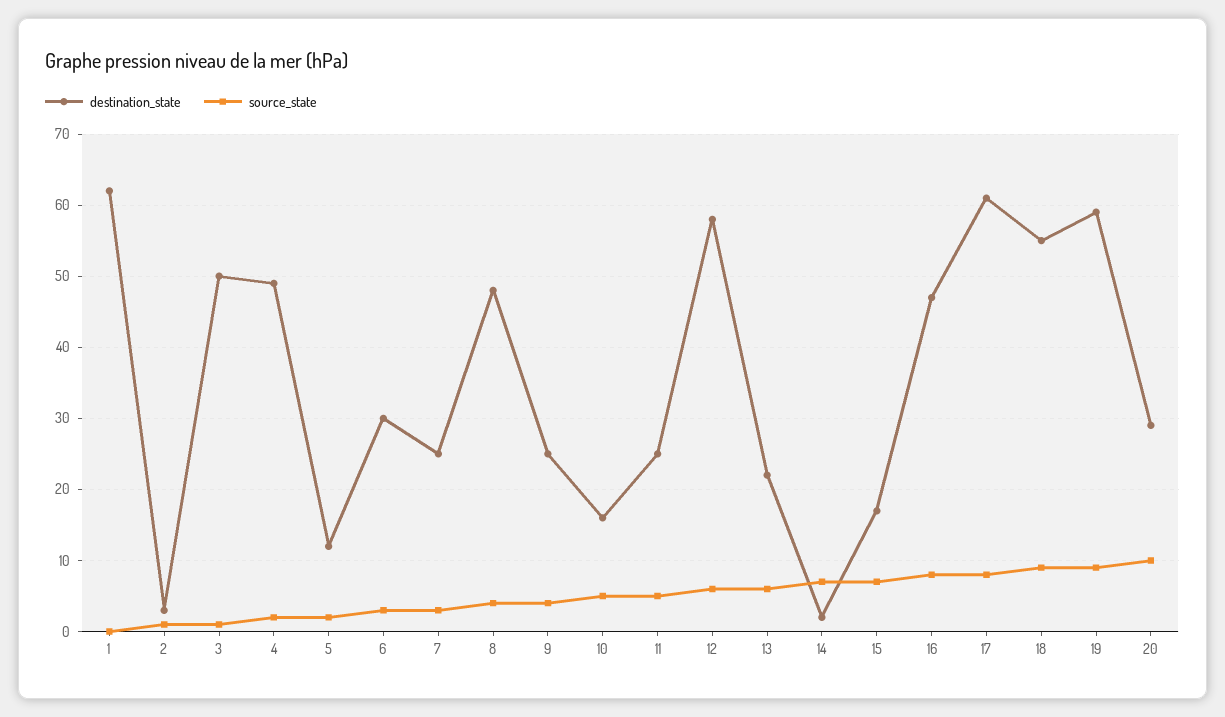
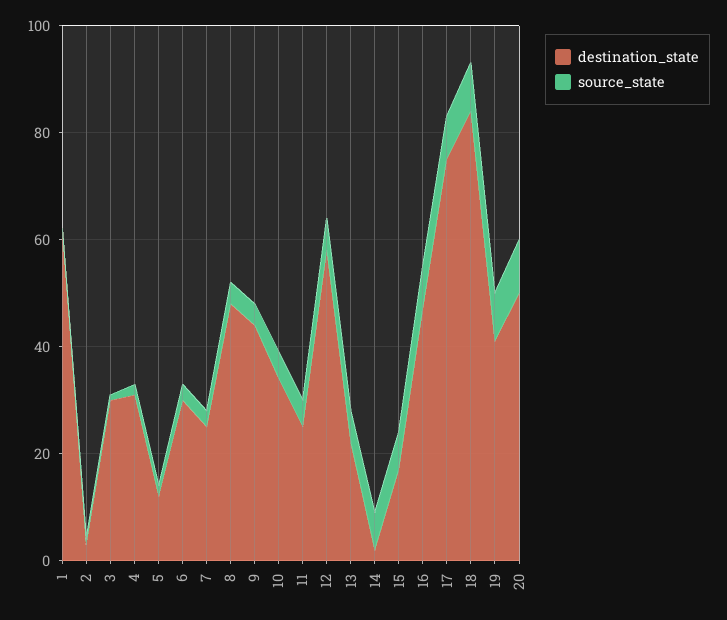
destination_state, 3: 50 -> 30
destination_state, 4: 49 -> 30
destination_state, 9: 25 -> 45
destination_state, 10: 16 -> 35
destination_state, 17: 61 -> 75
destination_state, 18: 55 -> 85
destination_state, 19: 59 -> 40
destination_state, 20: 29 -> 50

